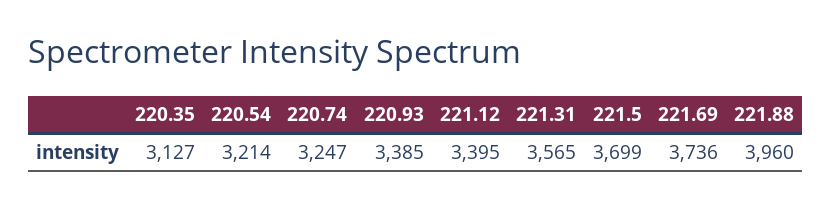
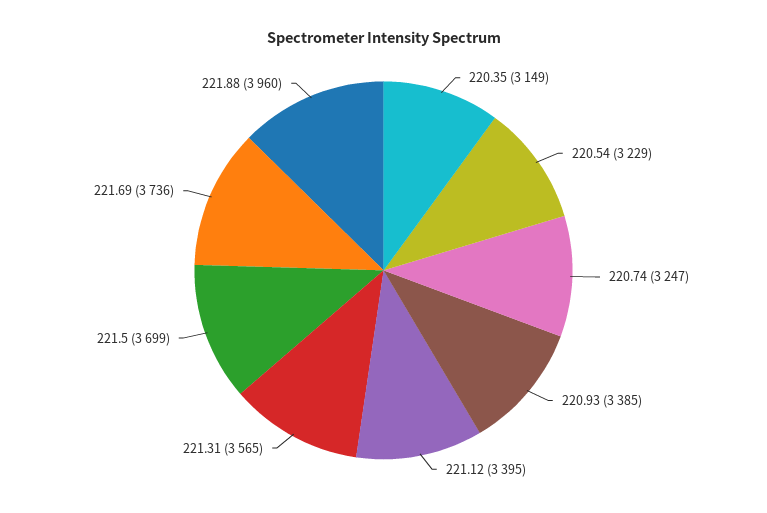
220.35: 3127 -> 3149
220.54: 3214 -> 3229

